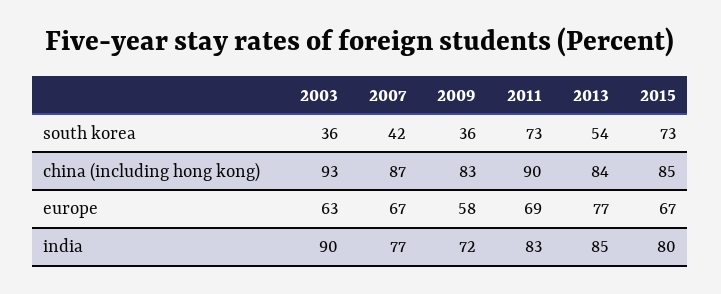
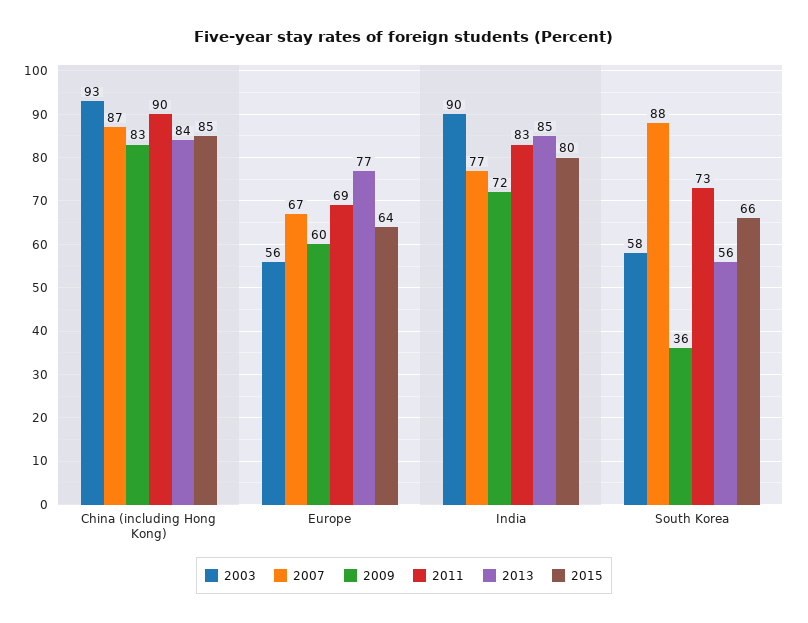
2003, south korea: 36 -> 58
2007, south korea: 42 -> 88
2013, south korea: 54 -> 56
2015, south korea: 73 -> 66
2003, europe: 63 -> 56
2009, europe: 58 -> 60
2015, europe: 67 -> 64

